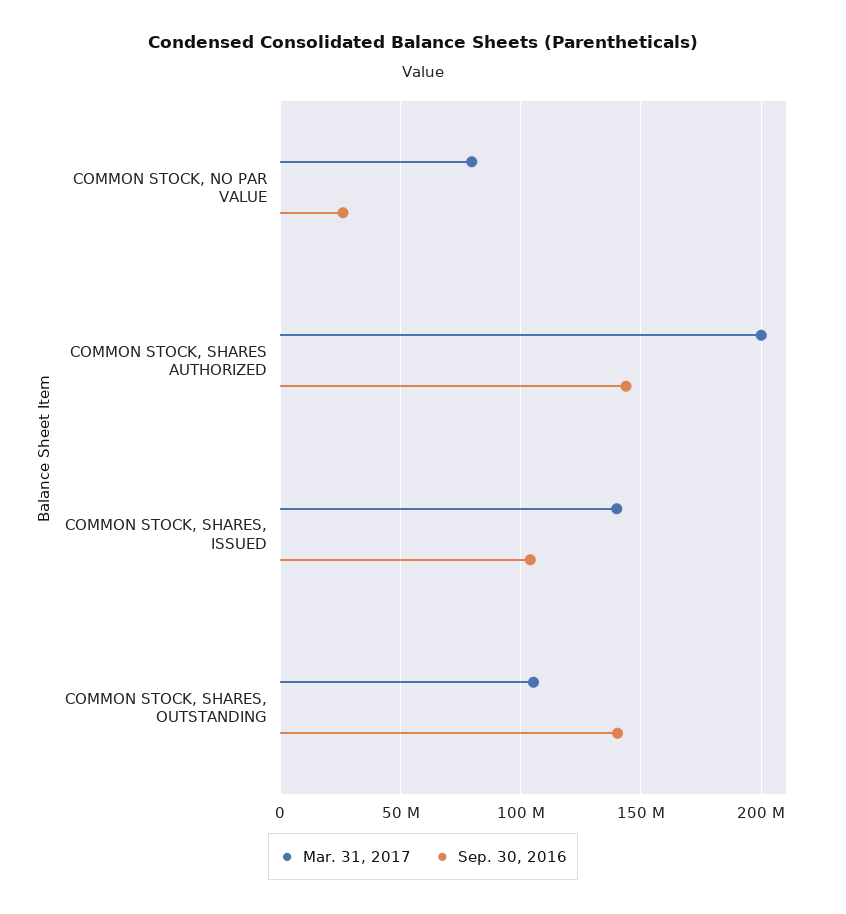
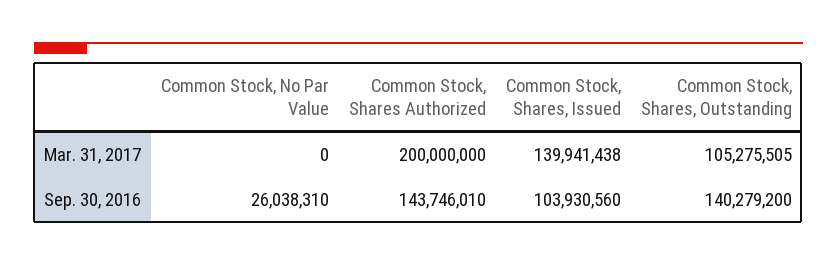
Mar. 31, 2017, COMMON STOCK, NO PAR VALUE: 80000000 -> 0

